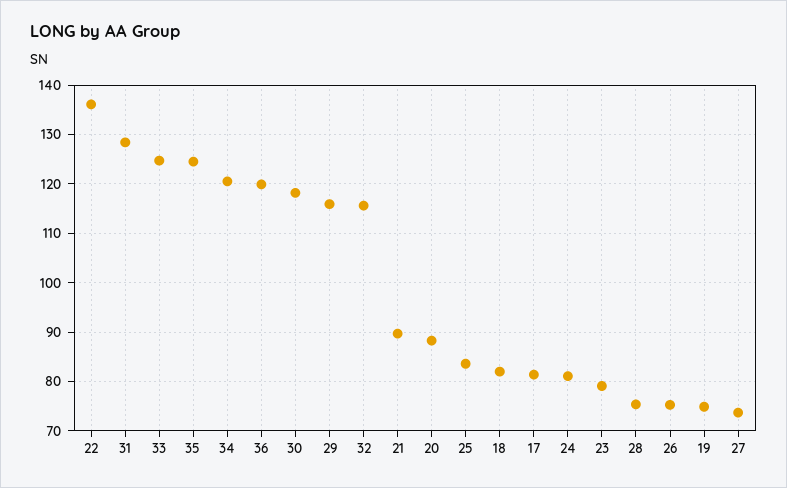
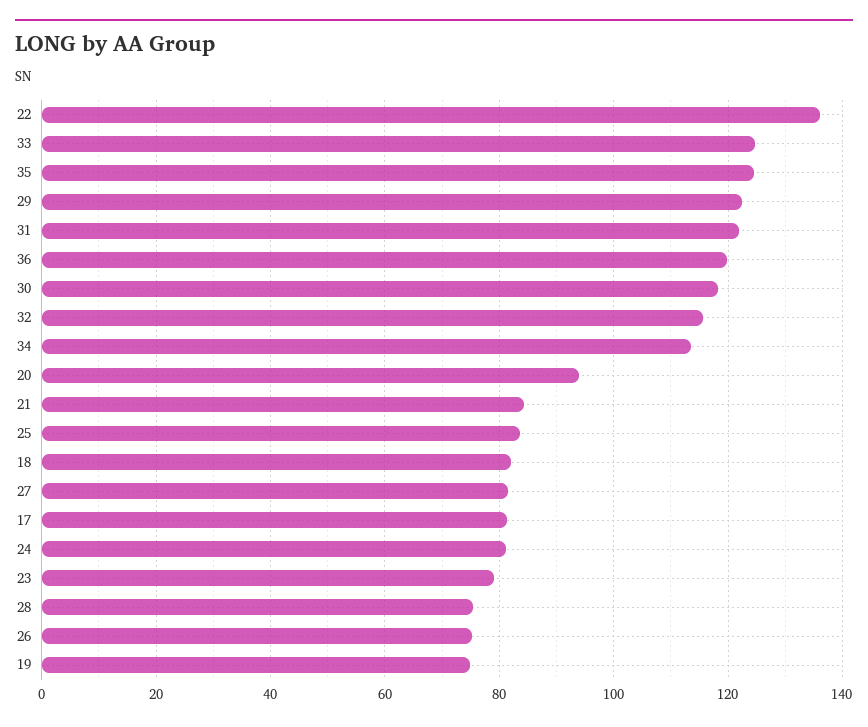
31: 128 -> 122
34: 120 -> 114
29: 116 -> 122
21: 90 -> 84
20: 88 -> 94
27: 74 -> 82

